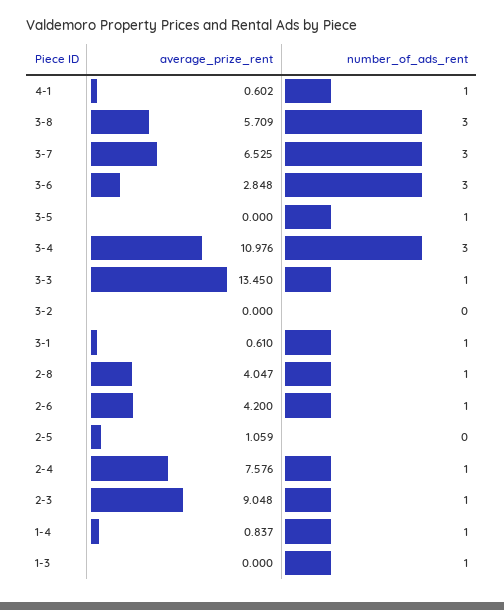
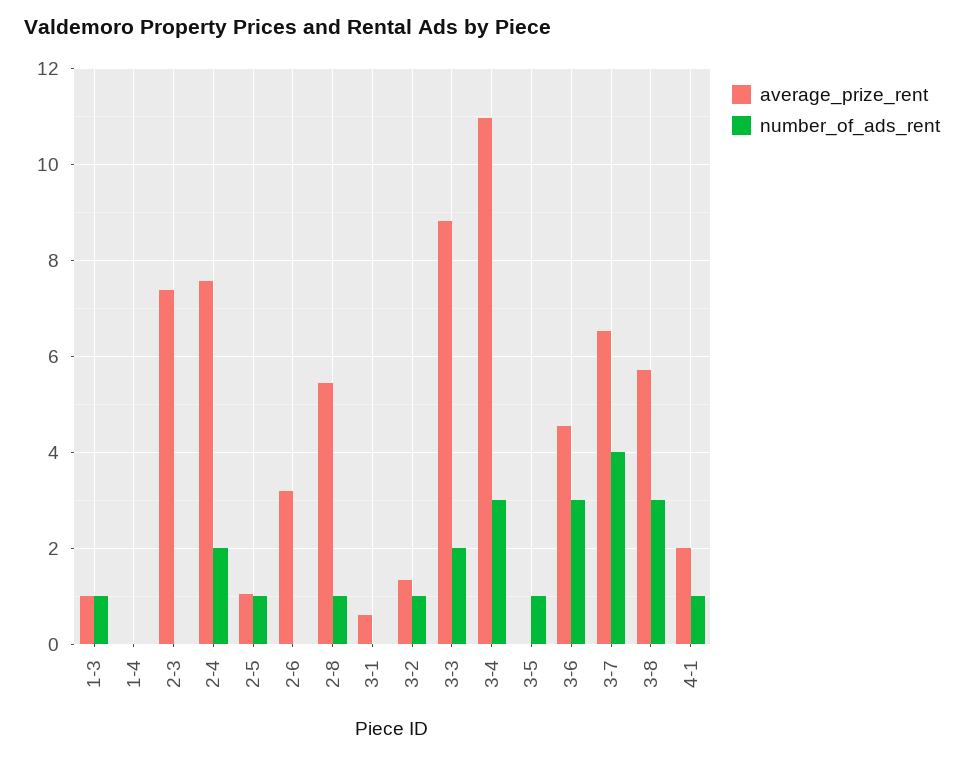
average_prize_rent, 4-1: 0.602 -> 2
number_of_ads_rent, 3-7: 3 -> 4
average_prize_rent, 3-6: 2.848 -> 4.6
average_prize_rent, 3-3: 13.45 -> 8.8
number_of_ads_rent, 3-3: 1 -> 2
average_prize_rent, 3-2: 0 -> 1.4
number_of_ads_rent, 3-2: 0 -> 1
number_of_ads_rent, 3-1: 1 -> 0
average_prize_rent, 2-8: 4.047 -> 5.4
average_prize_rent, 2-6: 4.2 -> 3.2
number_of_ads_rent, 2-6: 1 -> 0
number_of_ads_rent, 2-5: 0 -> 1
number_of_ads_rent, 2-4: 1 -> 2
average_prize_rent, 2-3: 9.048 -> 7.4
number_of_ads_rent, 2-3: 1 -> 0
average_prize_rent, 1-4: 0.837 -> 0
number_of_ads_rent, 1-4: 1 -> 0
average_prize_rent, 1-3: 0 -> 1

